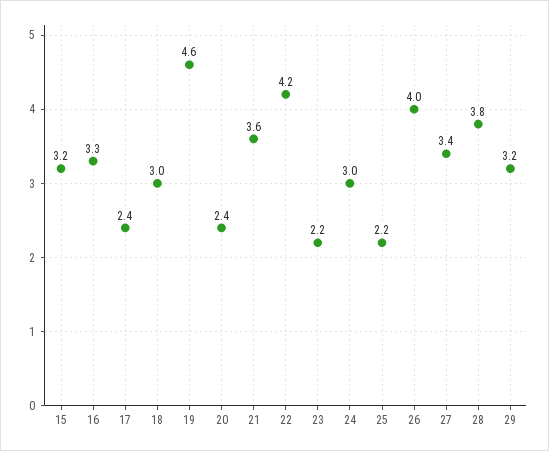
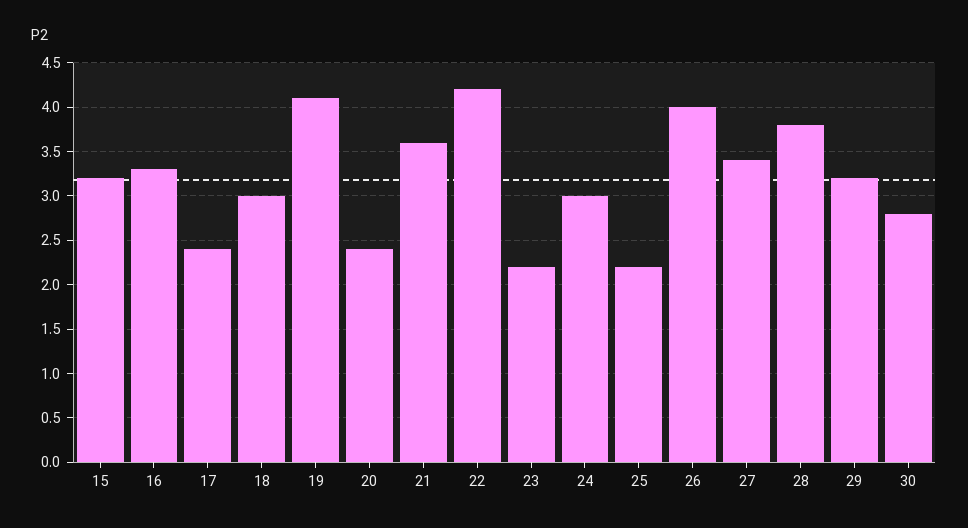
19: 4.6 -> 4.1
30: none -> 2.8

